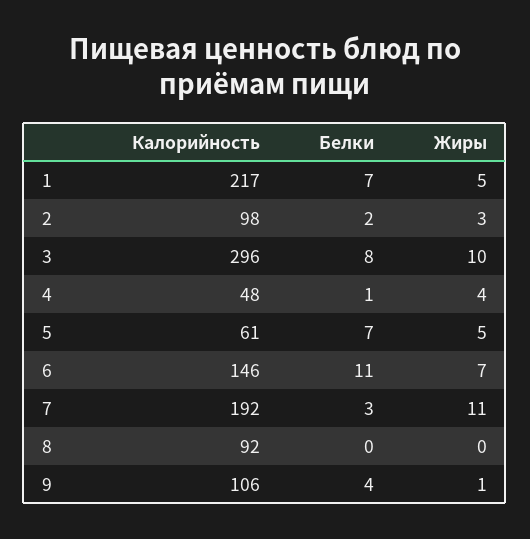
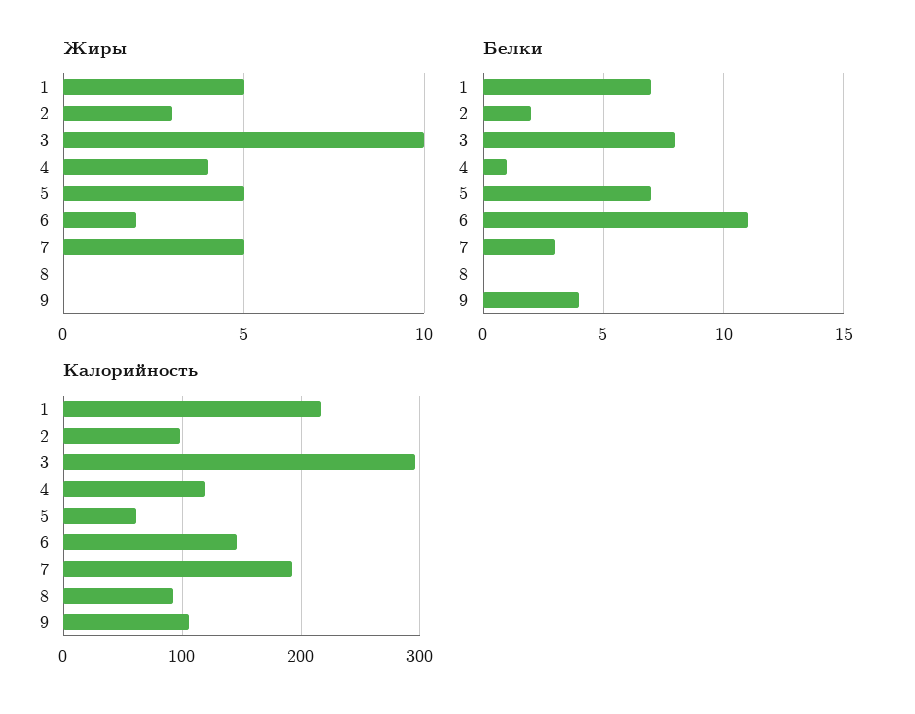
Калорийность, 4: 48 -> 120
Жиры, 6: 7 -> 2
Жиры, 7: 11 -> 5
Жиры, 9: 1 -> 0

